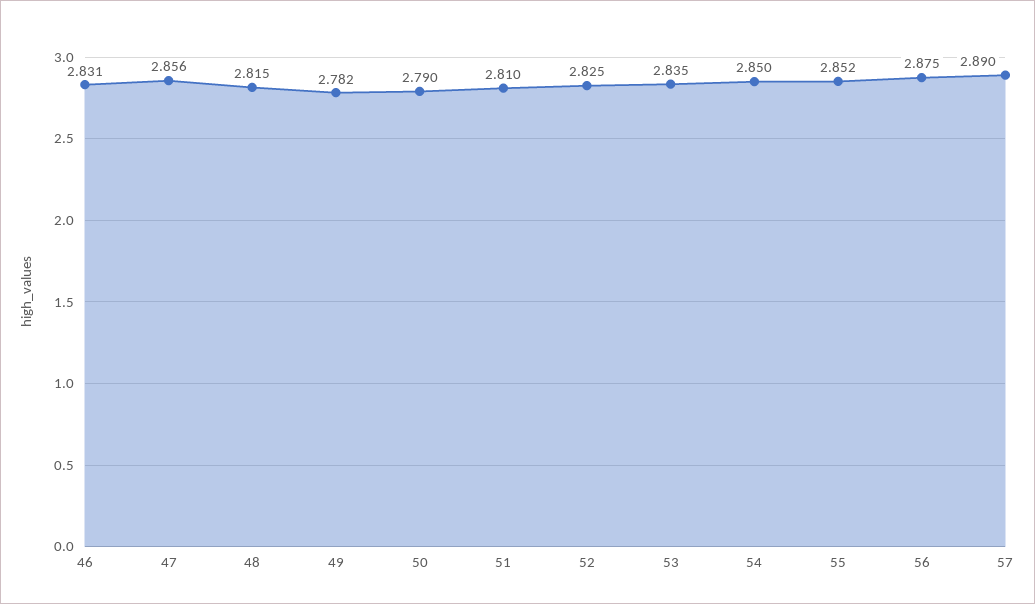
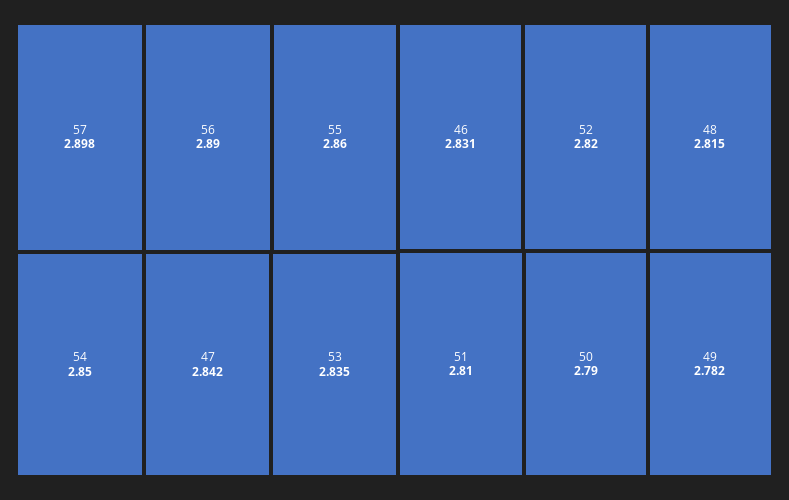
47: 2.856 -> 2.842
52: 2.825 -> 2.82
55: 2.852 -> 2.86
56: 2.875 -> 2.89
57: 2.89 -> 2.898

